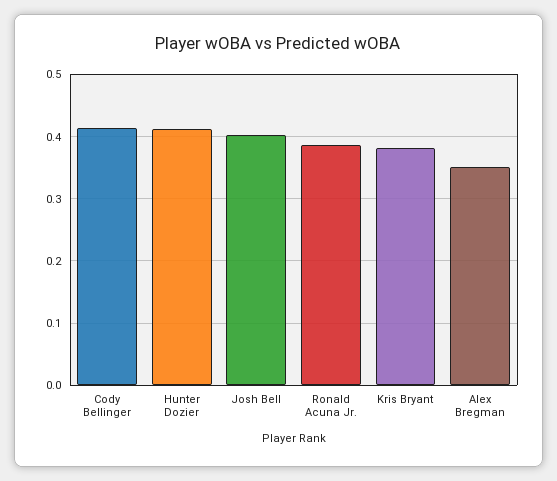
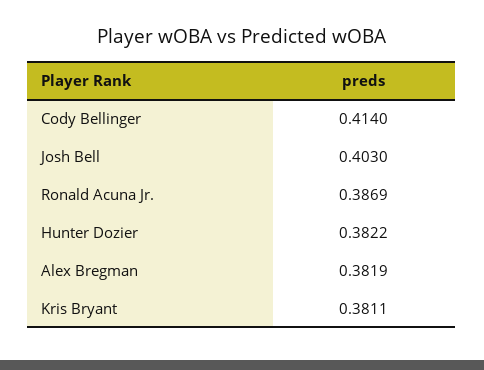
Hunter Dozier: 0.41 -> 0.3822
Alex Bregman: 0.35 -> 0.3819

